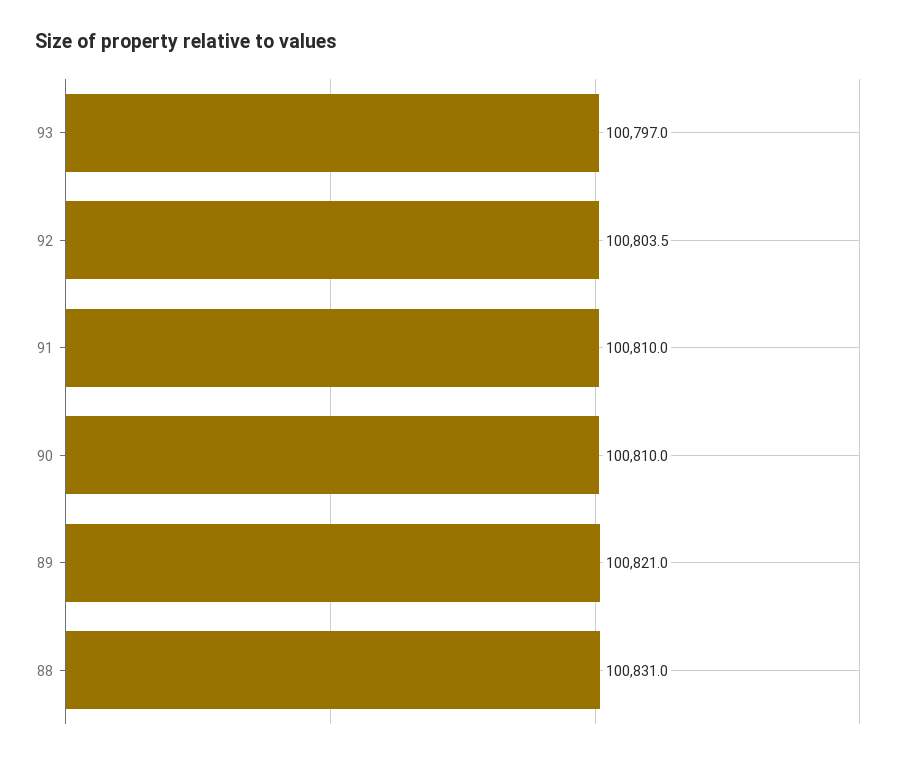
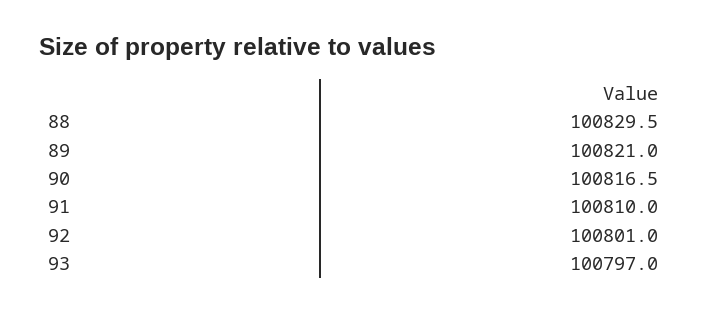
92: 100803.5 -> 100801
90: 100810 -> 100816.5
88: 100831 -> 100829.5

